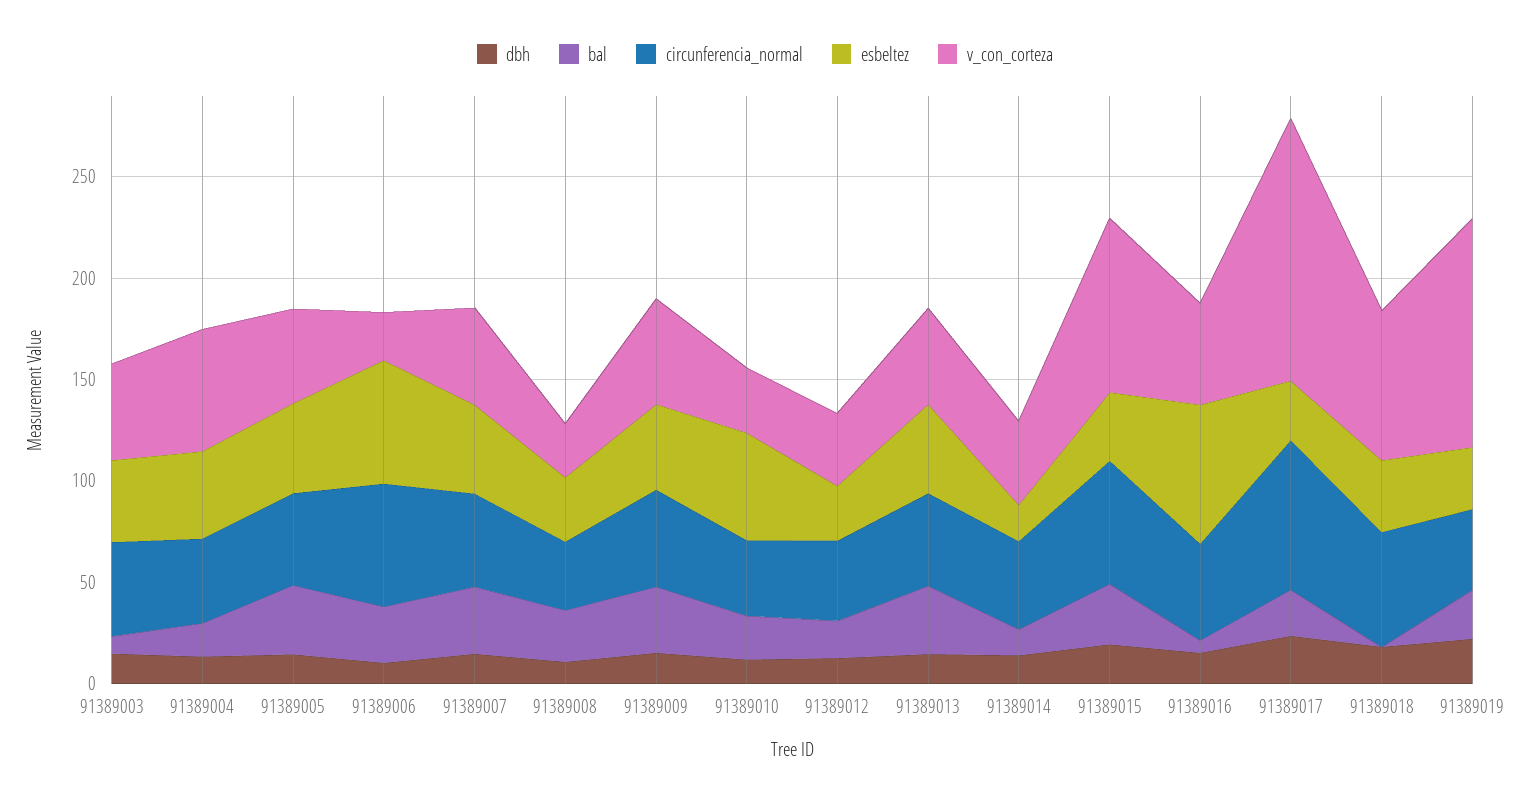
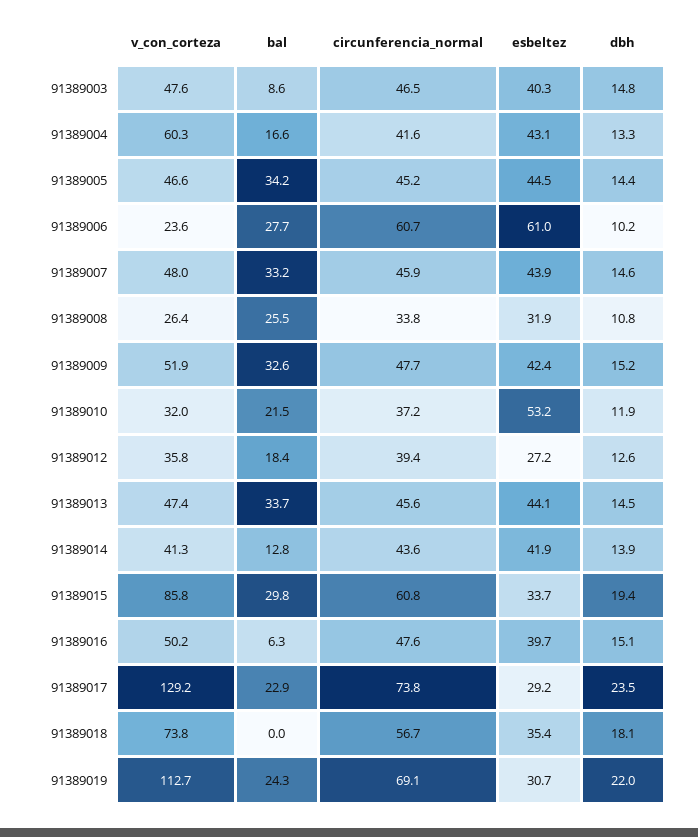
esbeltez, 91389014: 20 -> 41.9
esbeltez, 91389016: 70 -> 39.7
circunferencia_normal, 91389019: 40 -> 69.1

